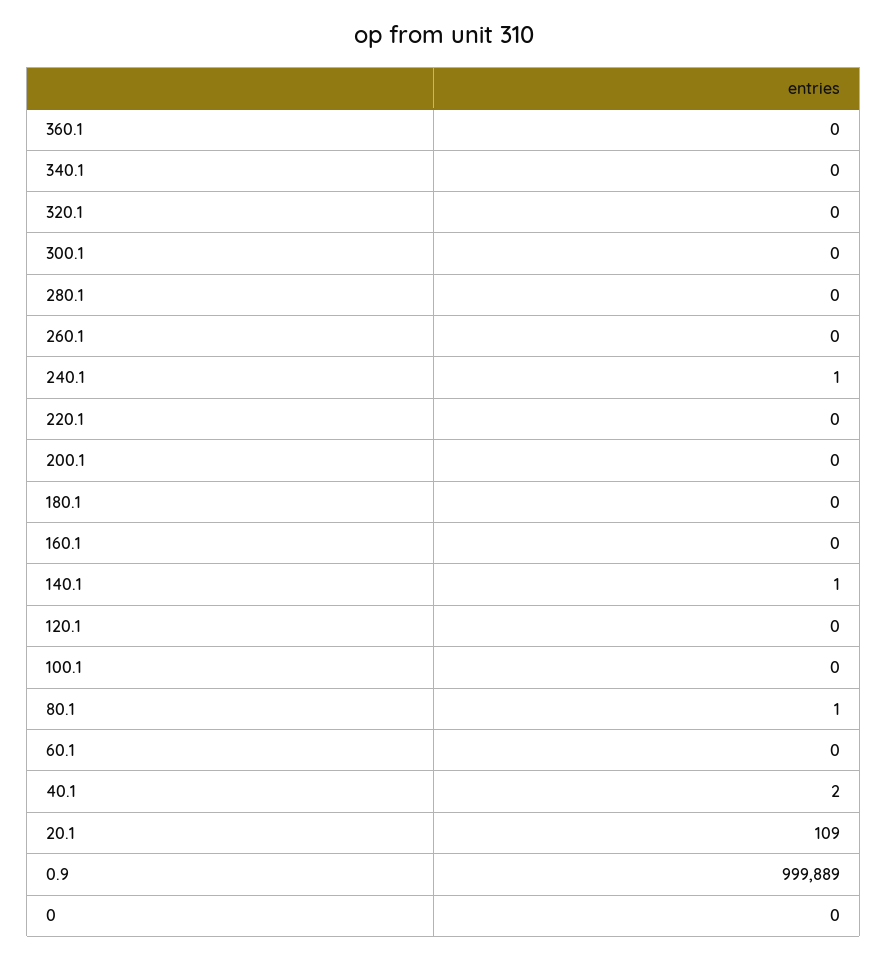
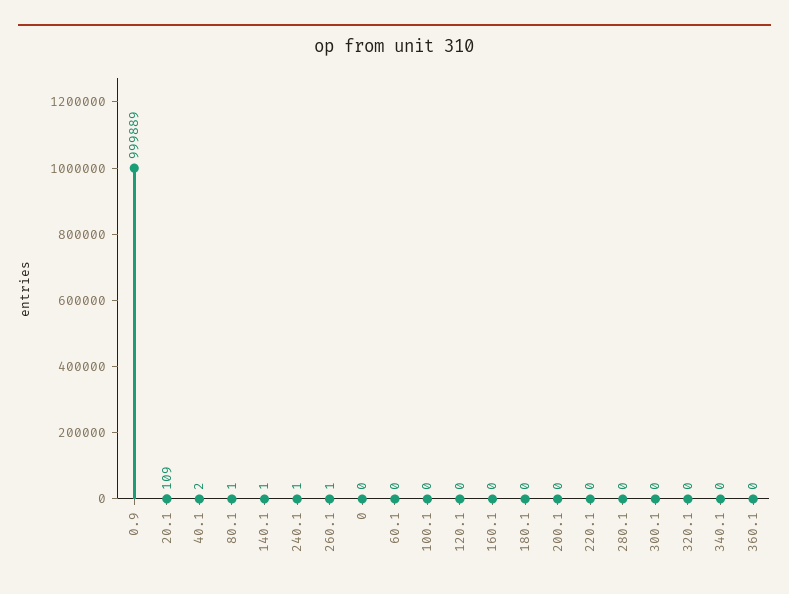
260.1: 0 -> 1

